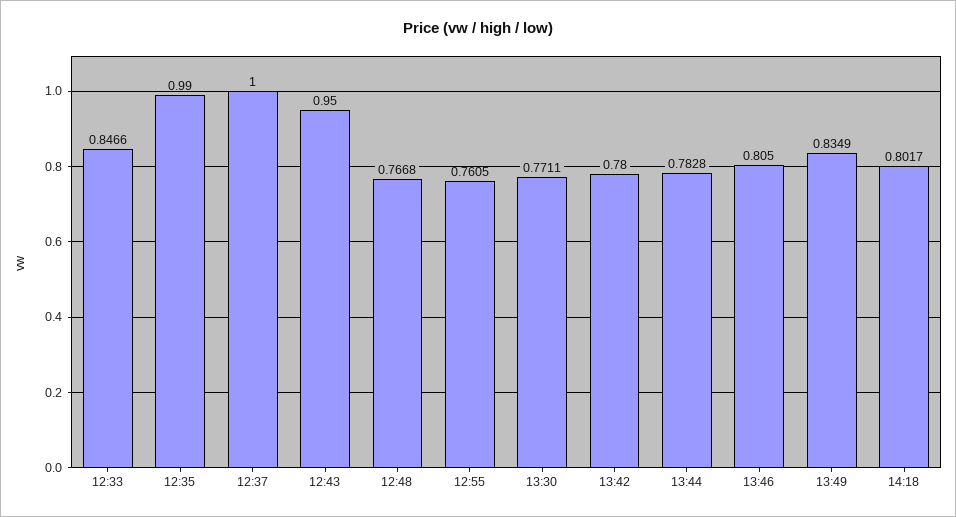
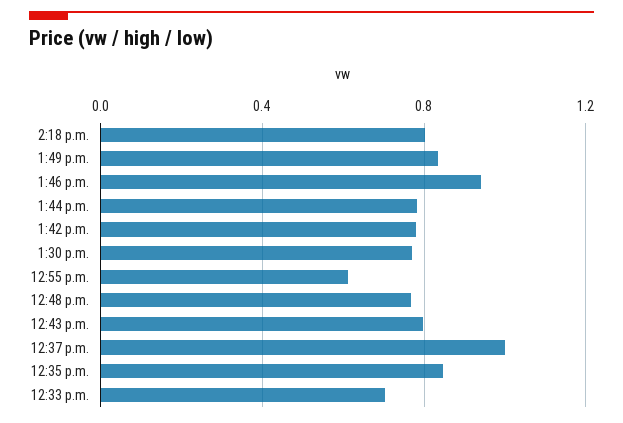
12:33: 0.8466 -> 0.7
12:35: 0.99 -> 0.85
12:43: 0.95 -> 0.8
12:55: 0.7605 -> 0.6
13:46: 0.805 -> 0.95

